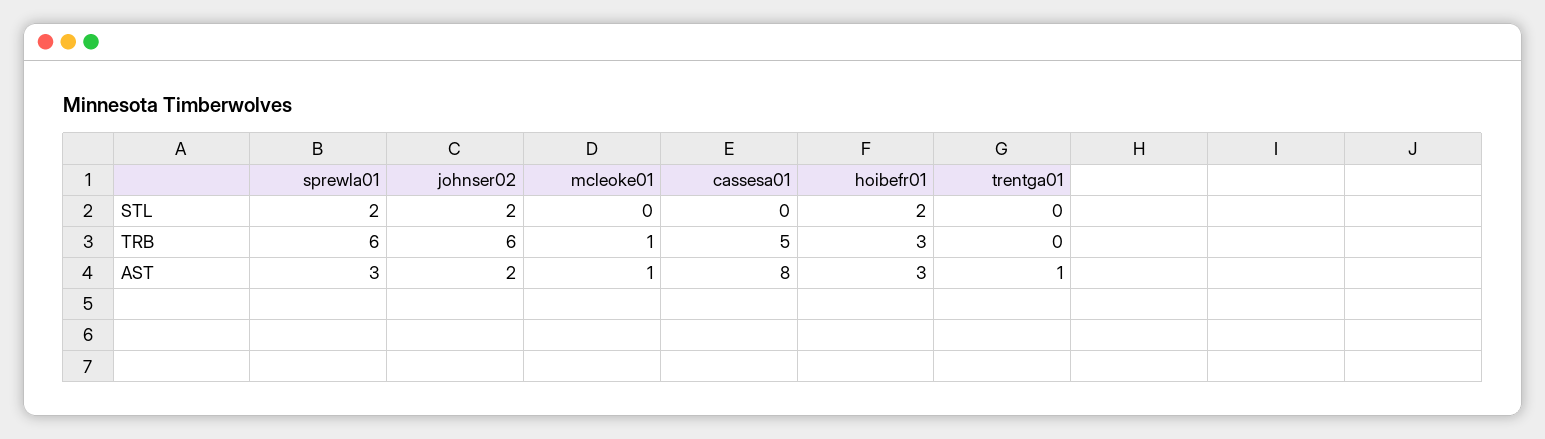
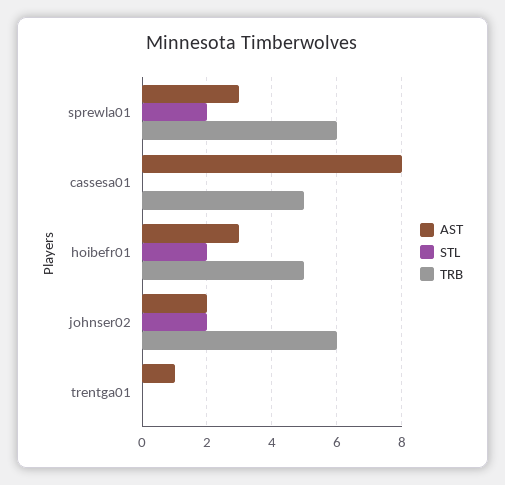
STL, mcleoke01: 0 -> none
TRB, mcleoke01: 1 -> none
TRB, hoibefr01: 3 -> 5
AST, mcleoke01: 1 -> none

